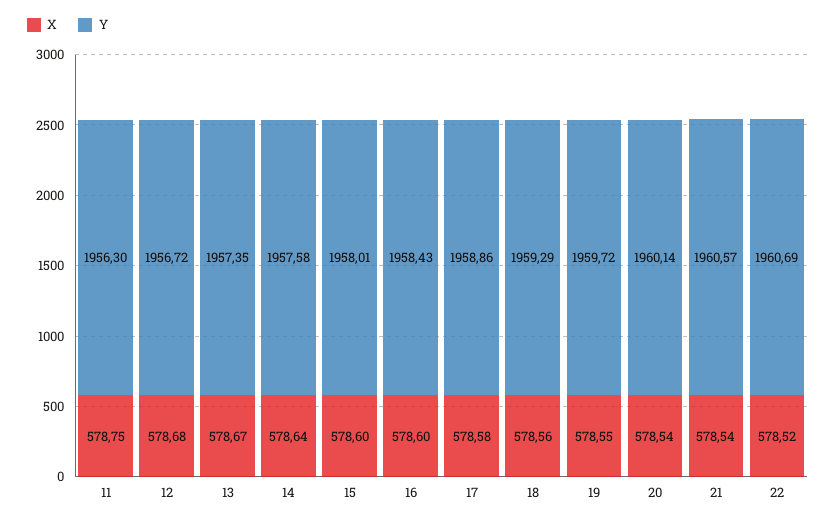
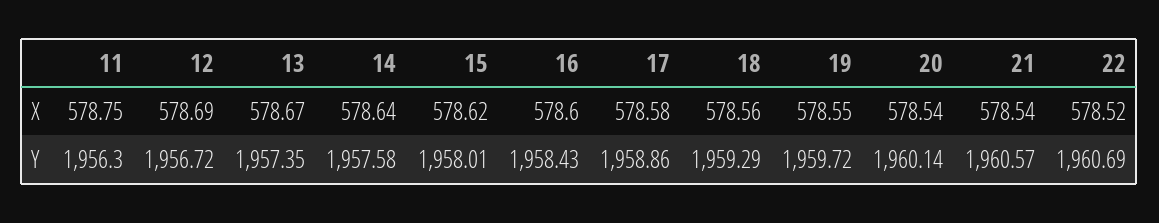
X, 12: 578.68 -> 578.69
X, 15: 578.6 -> 578.62

